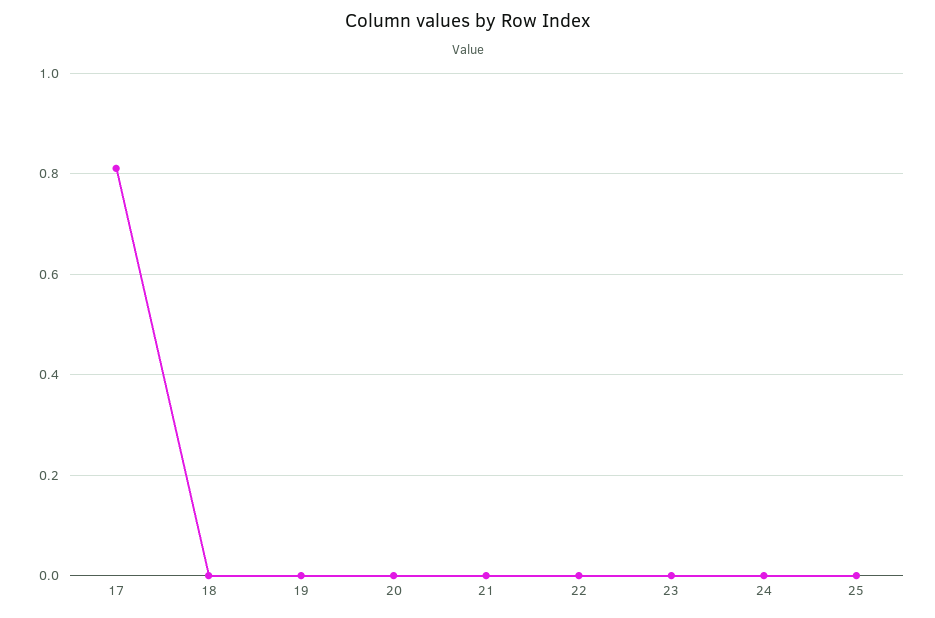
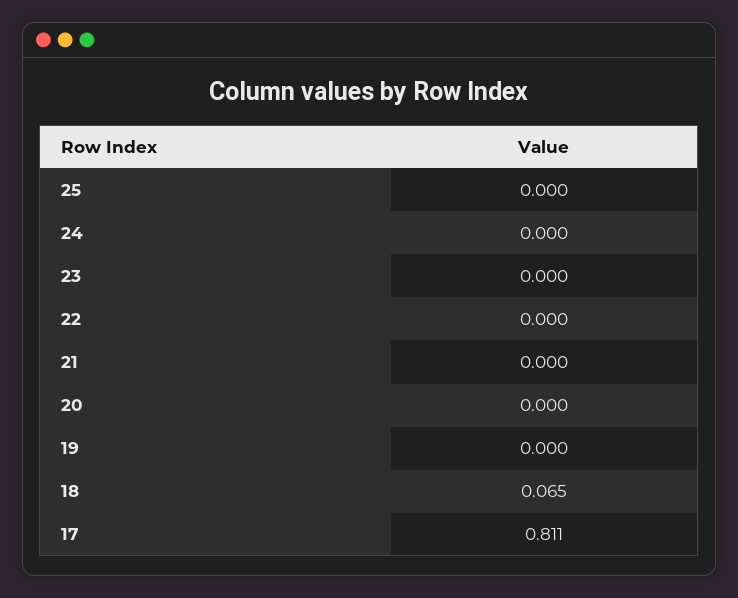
18: 0 -> 0.065

